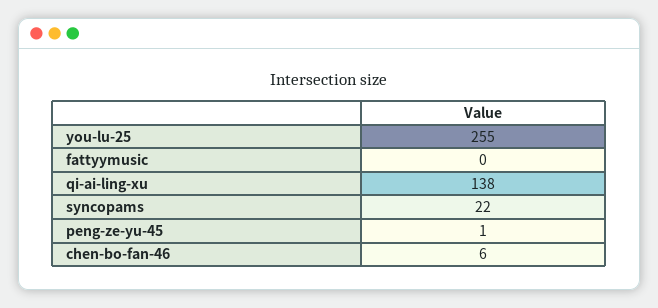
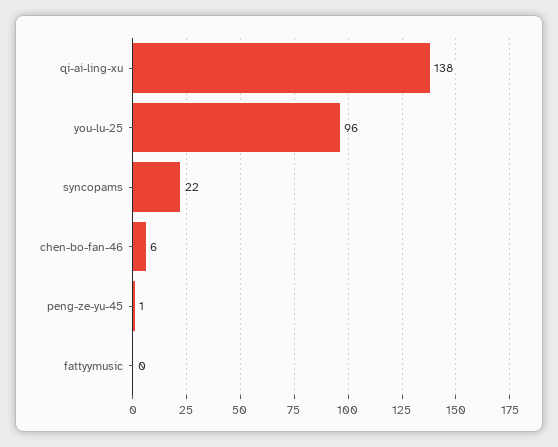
you-lu-25: 255 -> 96

